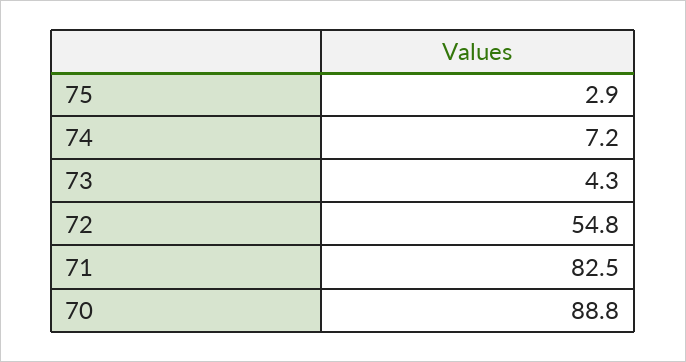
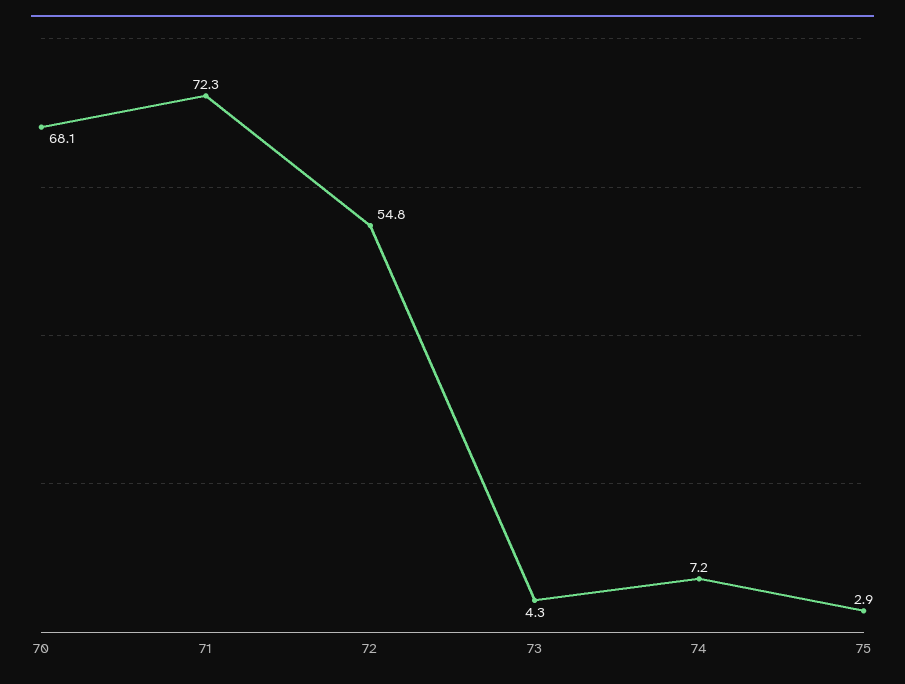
71: 82.5 -> 72.3
70: 88.8 -> 68.1

